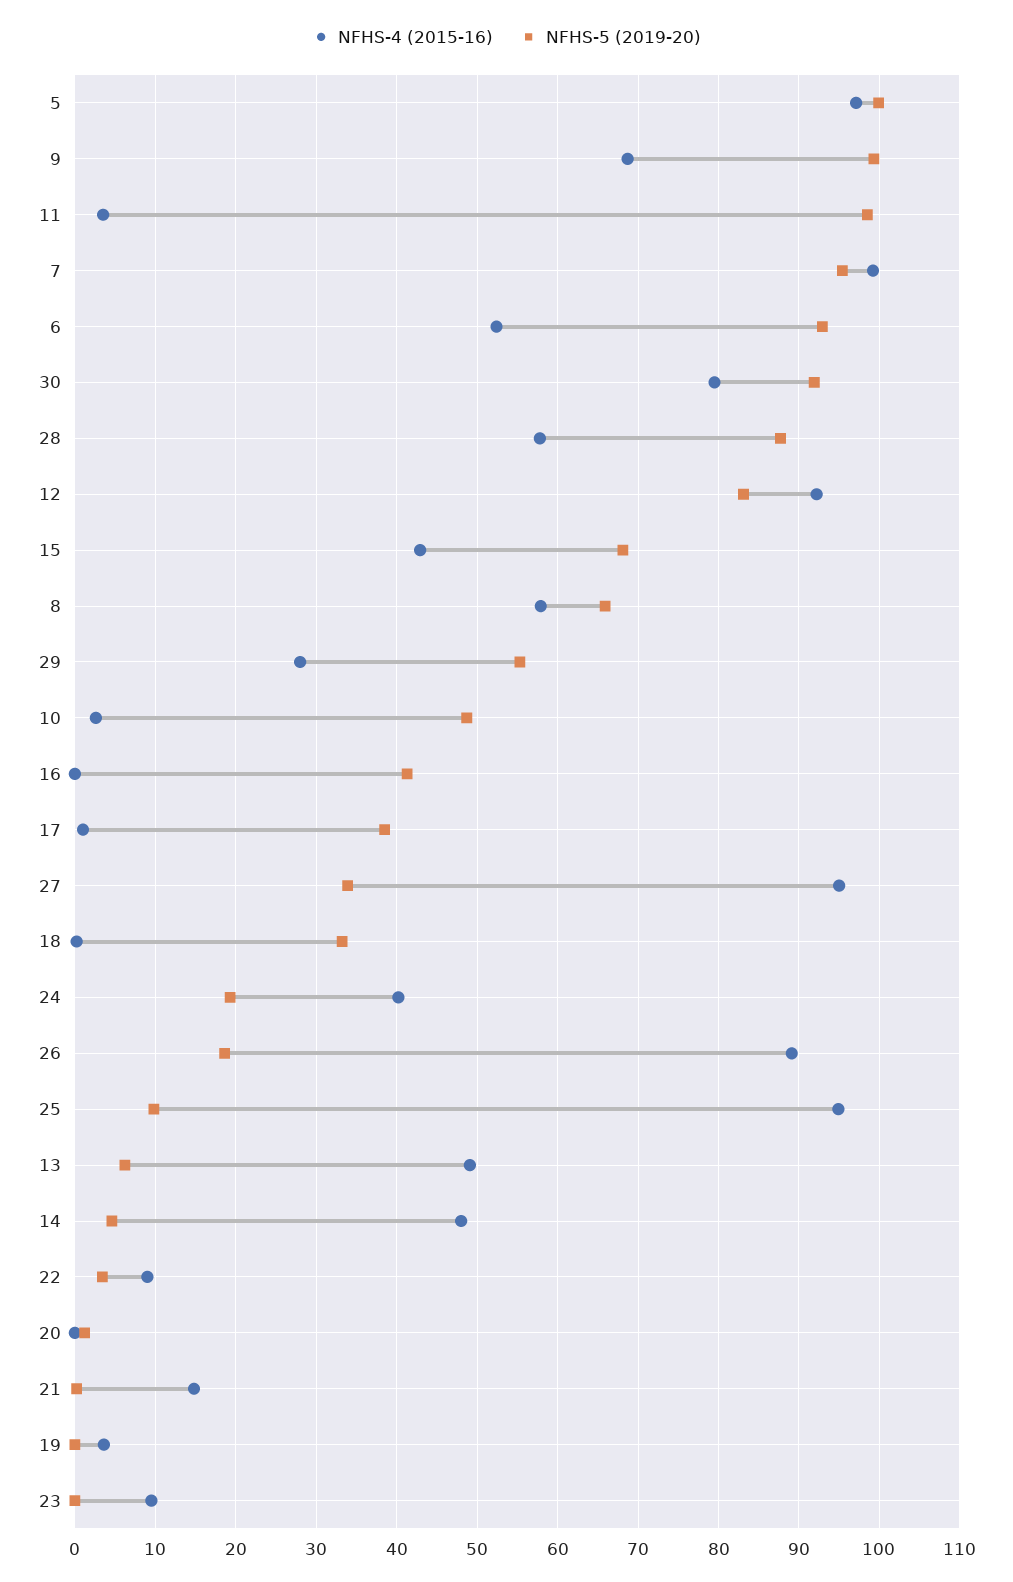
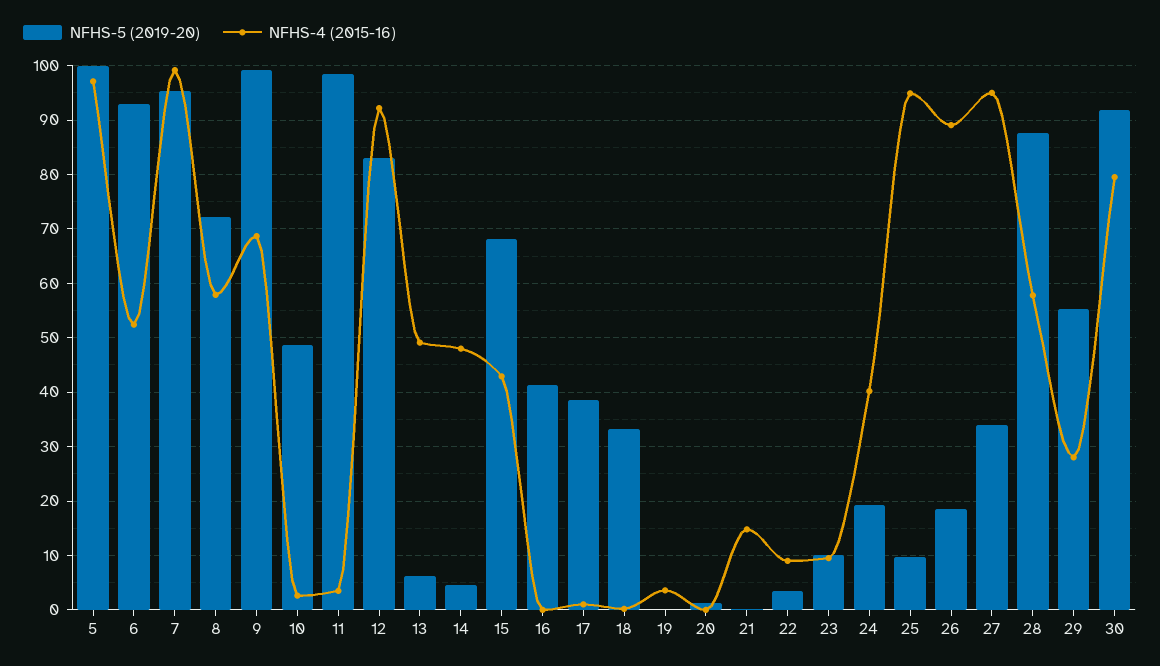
NFHS-5 (2019-20), 8: 66 -> 72
NFHS-5 (2019-20), 23: 0 -> 10

